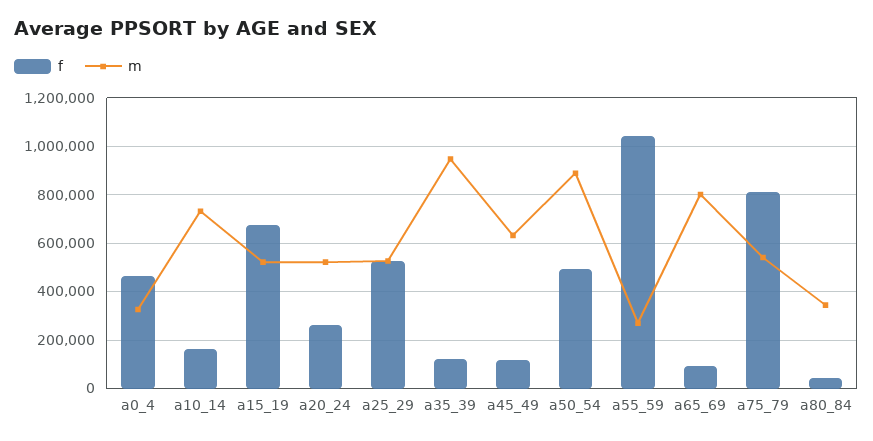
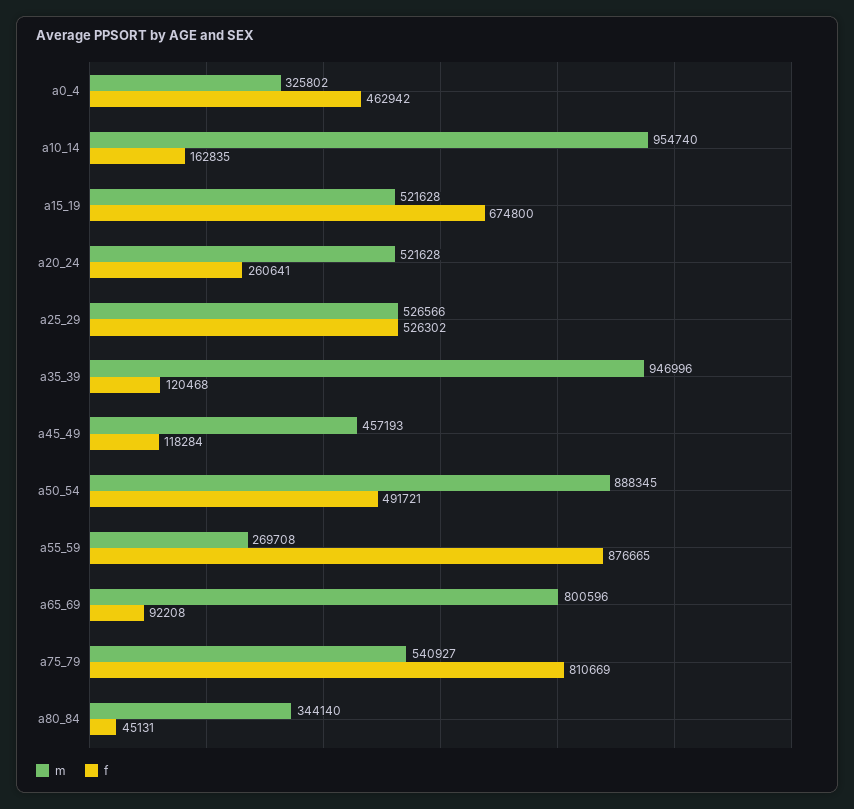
m, a10_14: 725000 -> 954740
m, a45_49: 625000 -> 457193
f, a55_59: 1050000 -> 876665

